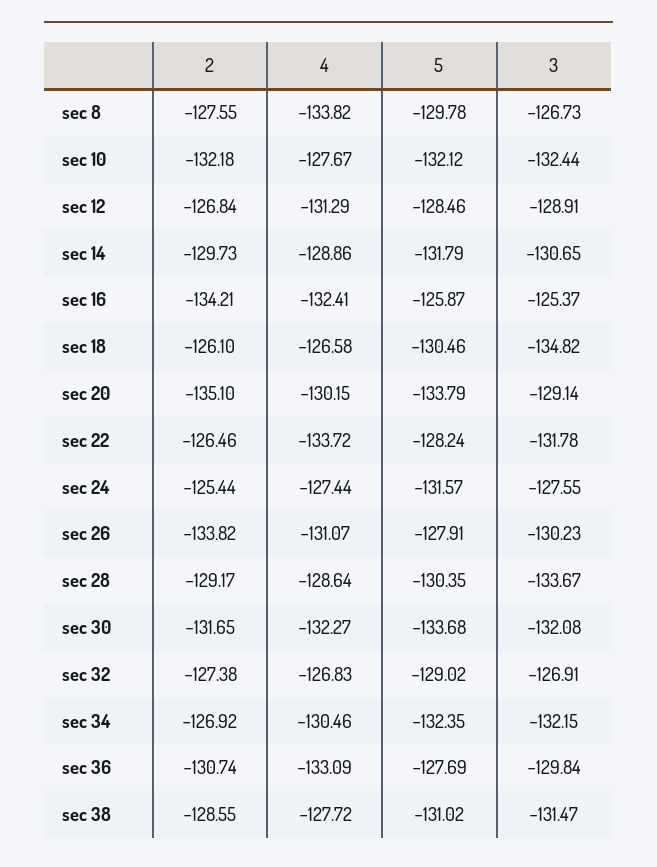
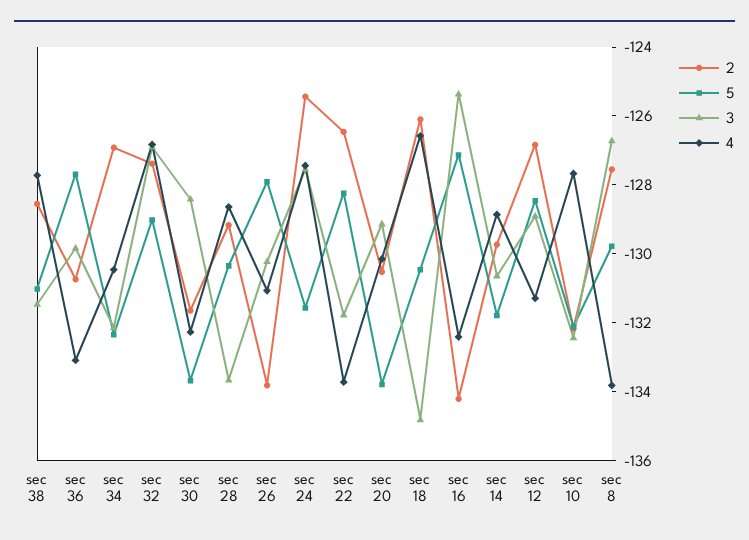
5, sec 16: -125.87 -> -127
2, sec 20: -135.1 -> -130.5
3, sec 30: -132.08 -> -128.5

